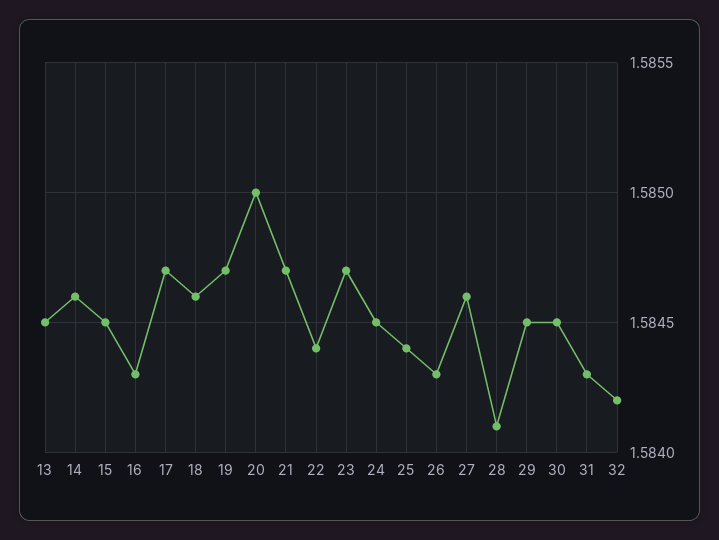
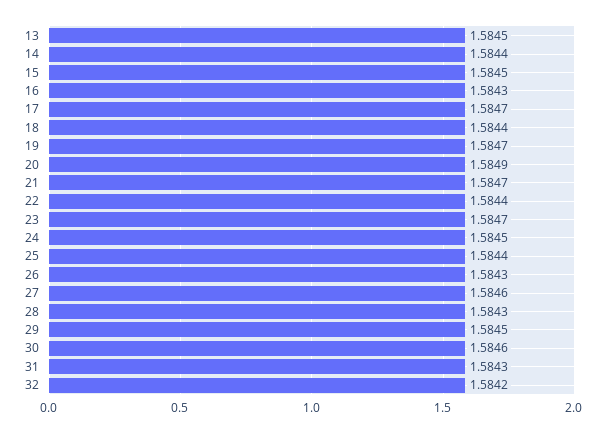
14: 1.5846 -> 1.5844
18: 1.5846 -> 1.5844
20: 1.585 -> 1.5849
28: 1.5841 -> 1.5843
30: 1.5845 -> 1.5846

